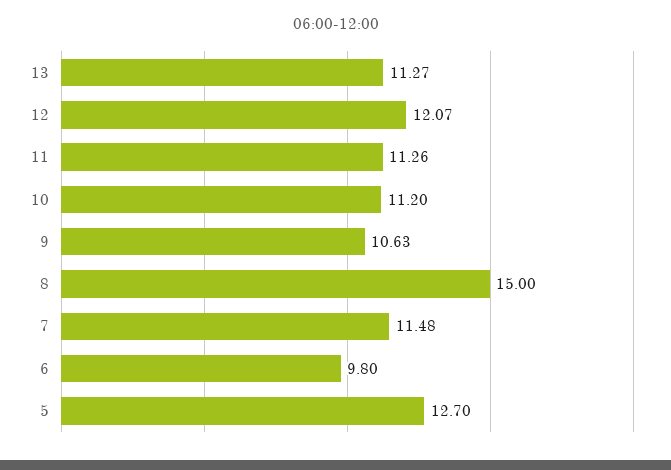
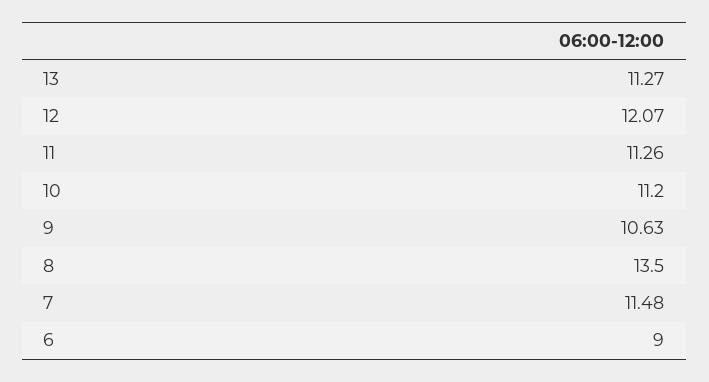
8: 15 -> 13.5
6: 9.8 -> 9
5: 12.7 -> none

